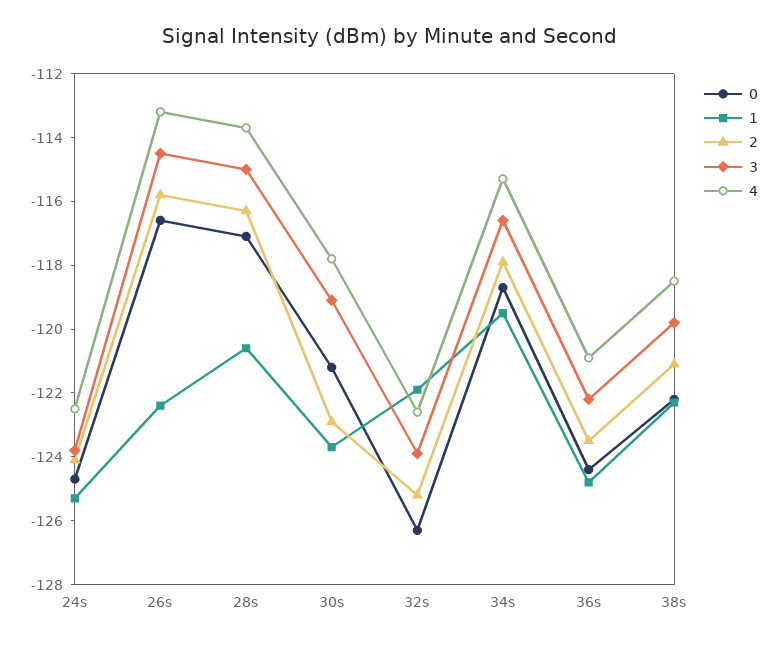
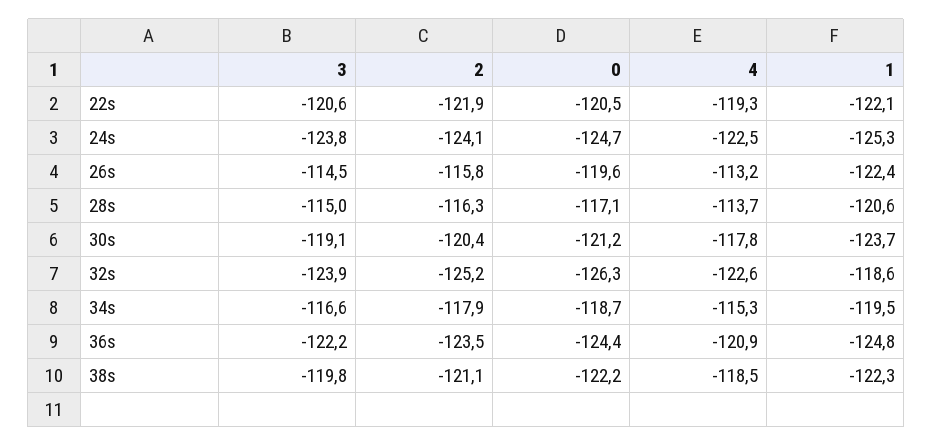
0, 26s: -116.5 -> -119.6
2, 30s: -123 -> -120.4
1, 32s: -122 -> -118.6
3, 22s: none -> -120.6
2, 22s: none -> -121.9
0, 22s: none -> -120.5
4, 22s: none -> -119.3
1, 22s: none -> -122.1

